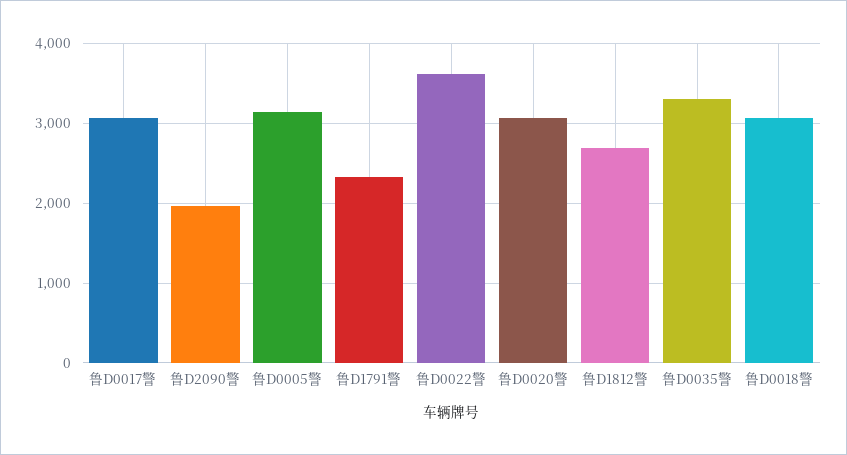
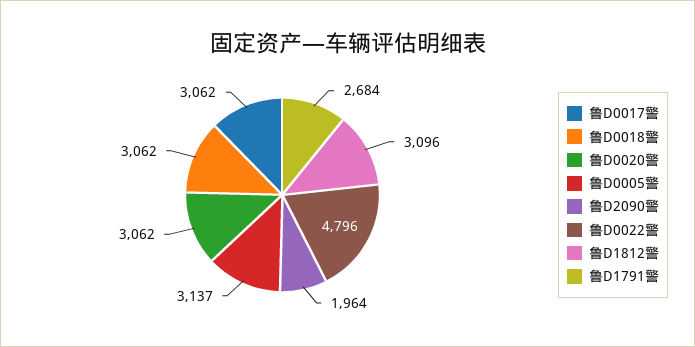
鲁D1791警: 2300 -> 2684
鲁D0022警: 3600 -> 4796
鲁D1812警: 2700 -> 3096
鲁D0035警: 3300 -> none

